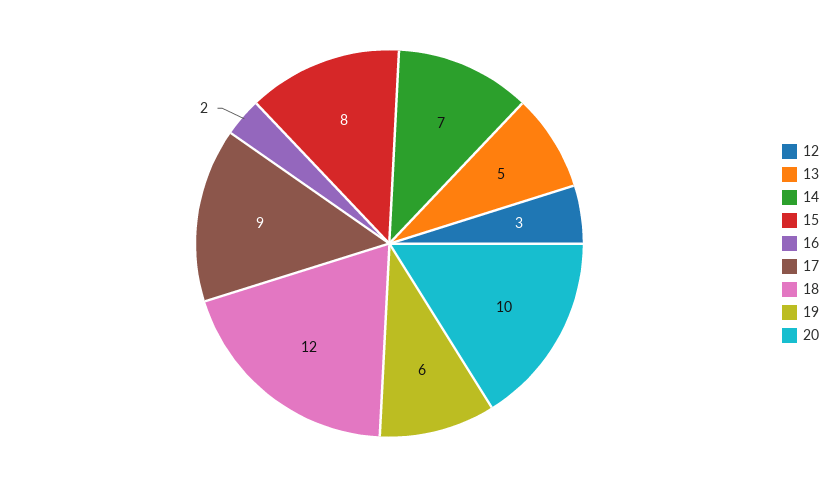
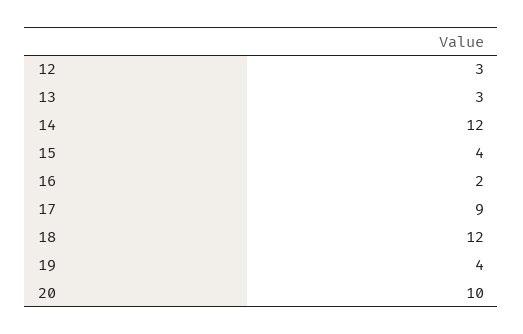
13: 5 -> 3
14: 7 -> 12
15: 8 -> 4
19: 6 -> 4

